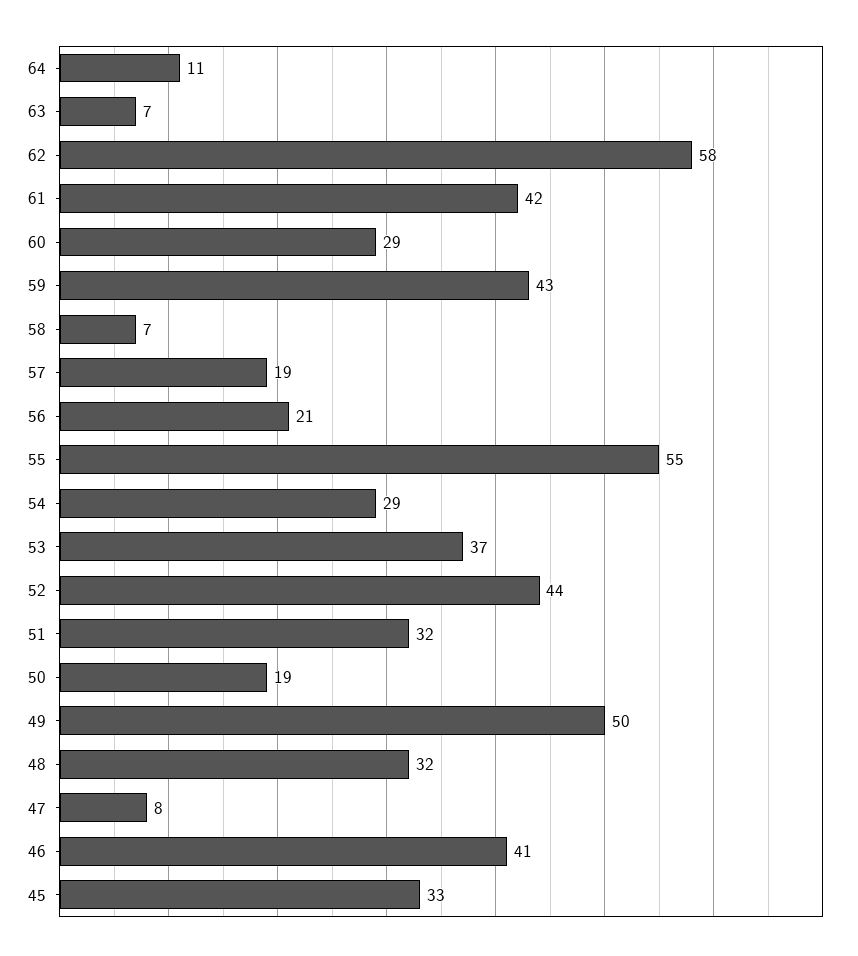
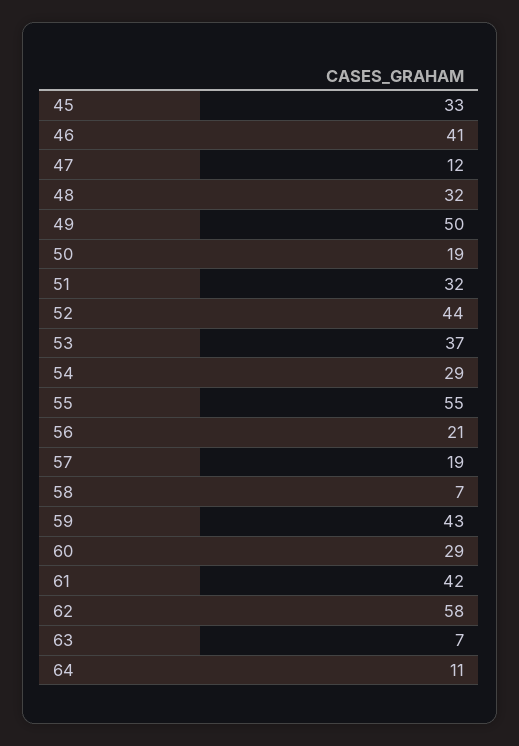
47: 8 -> 12

